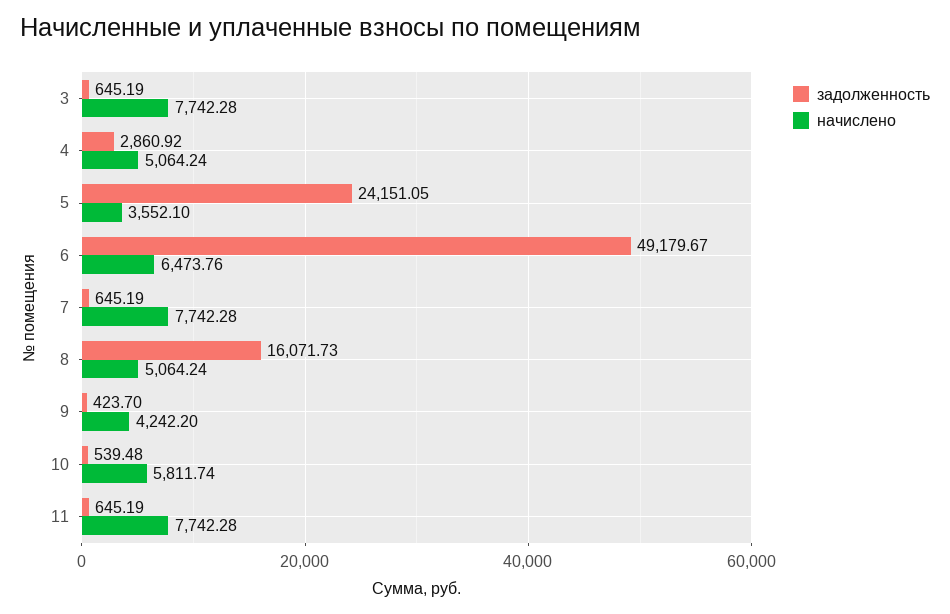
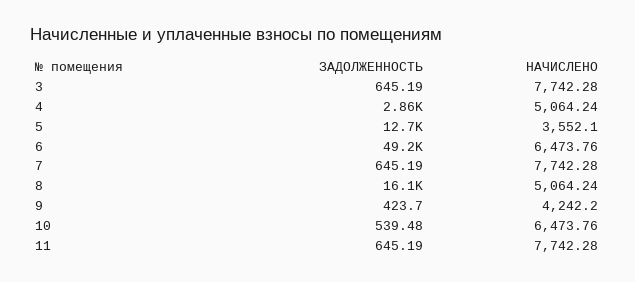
задолженность, 5: 24151.05 -> 12700
начислено, 10: 5811.74 -> 6473.76

